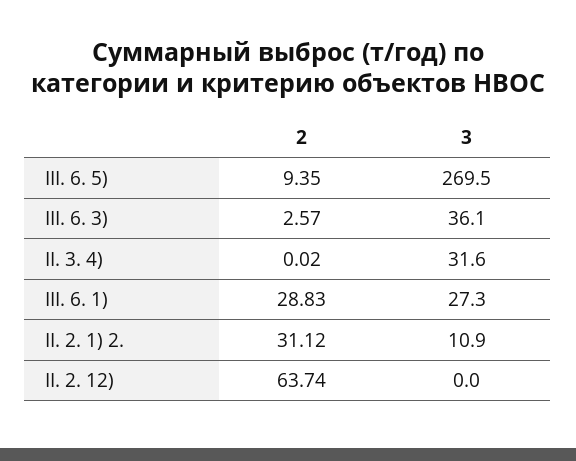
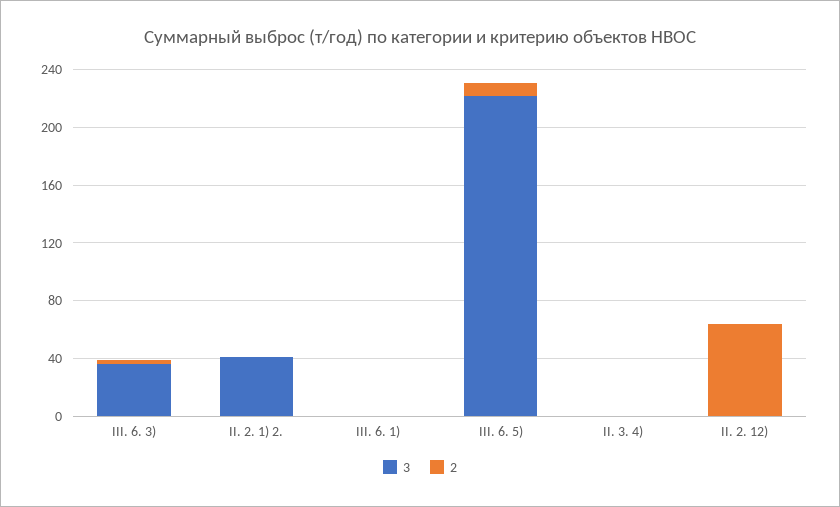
3, III. 6. 5): 269.5 -> 220
3, II. 3. 4): 31.6 -> 0
2, III. 6. 1): 28.83 -> 0
3, III. 6. 1): 27.3 -> 0
2, II. 2. 1) 2.: 31.12 -> 0
3, II. 2. 1) 2.: 10.9 -> 40

